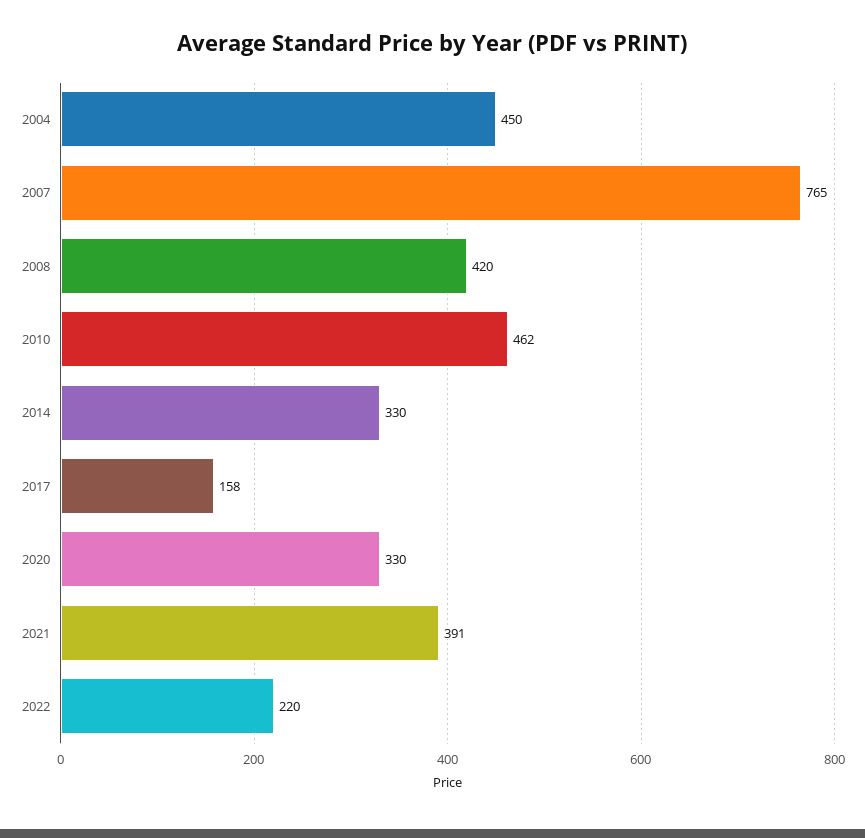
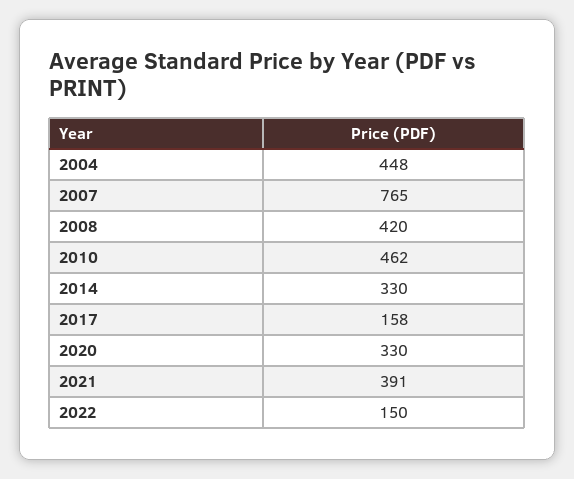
2004: 450 -> 448
2022: 220 -> 150

